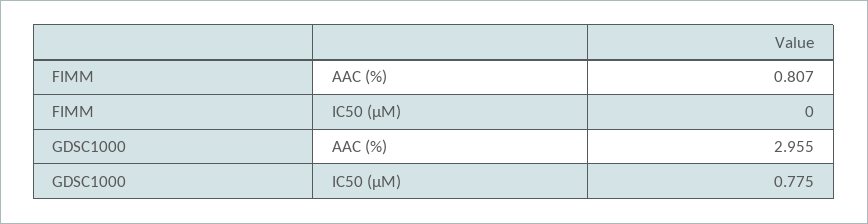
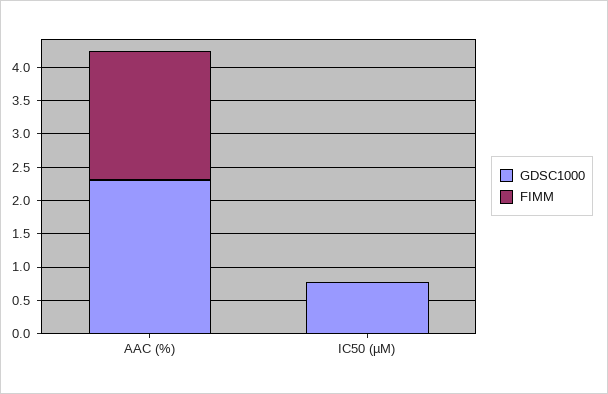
FIMM, AAC (%): 0.807 -> 2
GDSC1000, AAC (%): 2.955 -> 2.25

